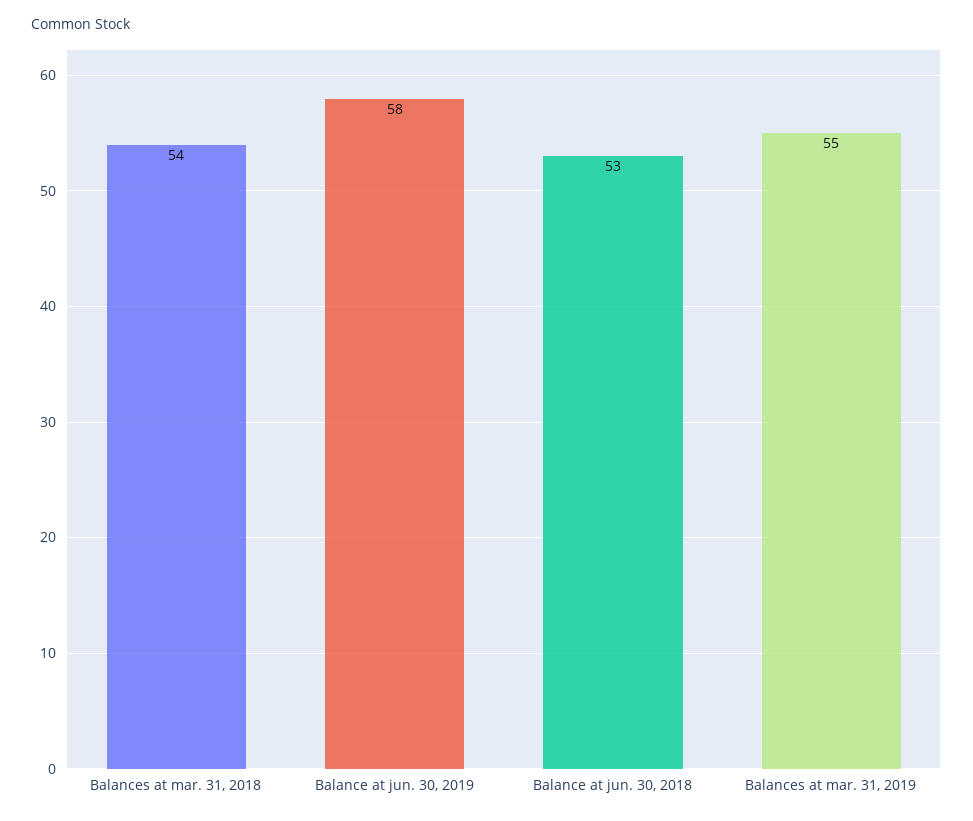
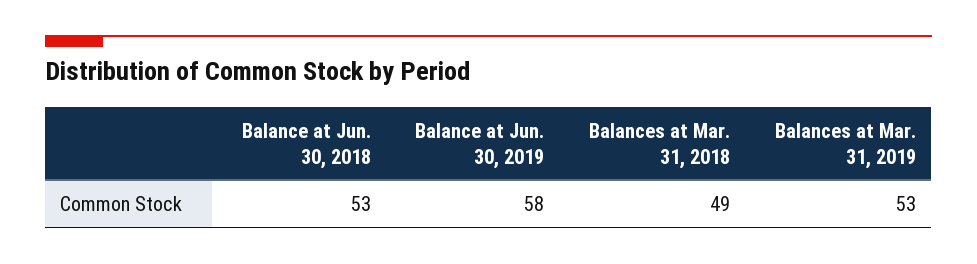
Balances at mar. 31, 2018: 54 -> 49
Balances at mar. 31, 2019: 55 -> 53

